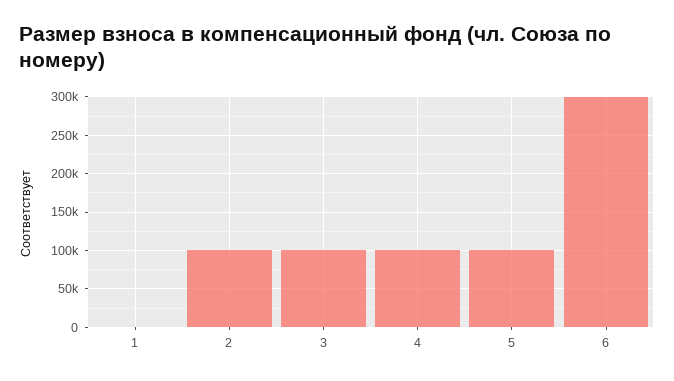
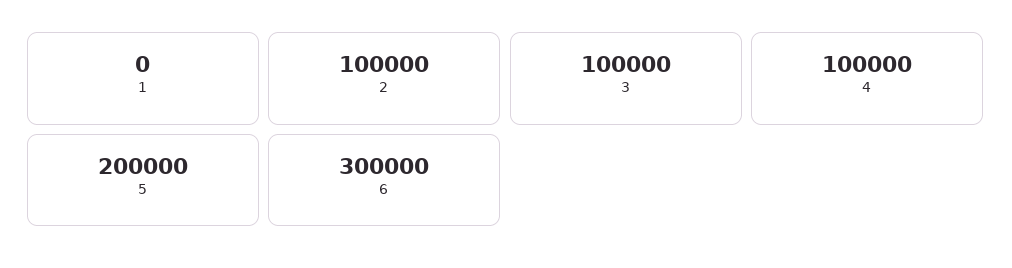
5: 100000 -> 200000

